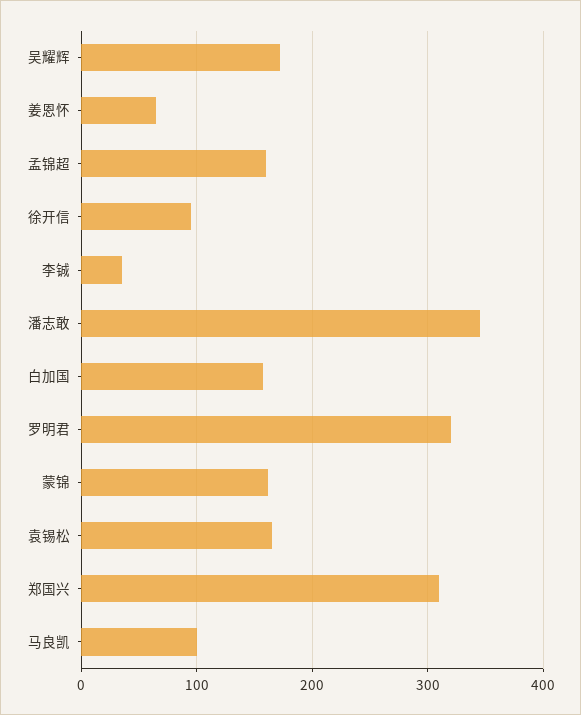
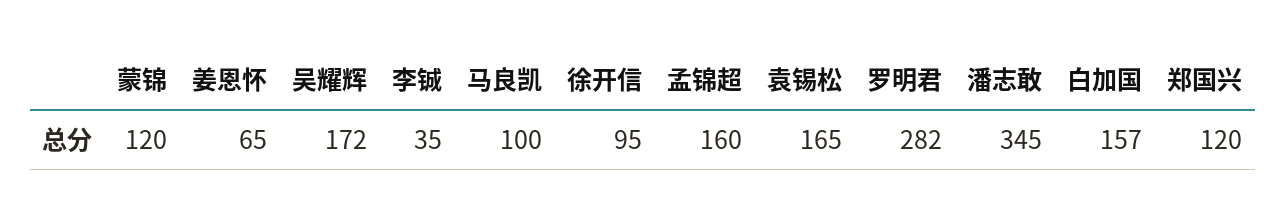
罗明君: 320 -> 282
蒙锦: 160 -> 120
郑国兴: 310 -> 120

